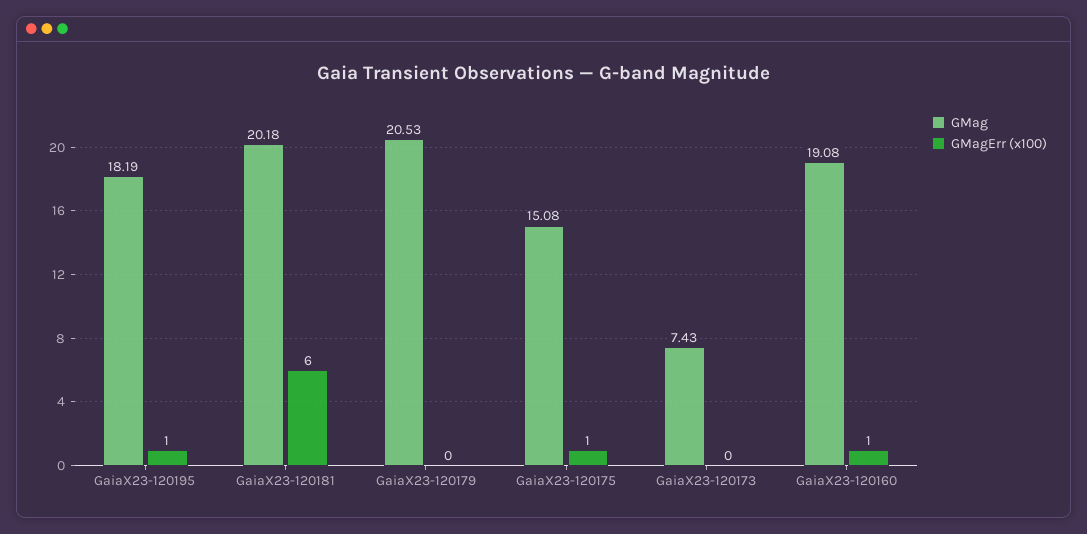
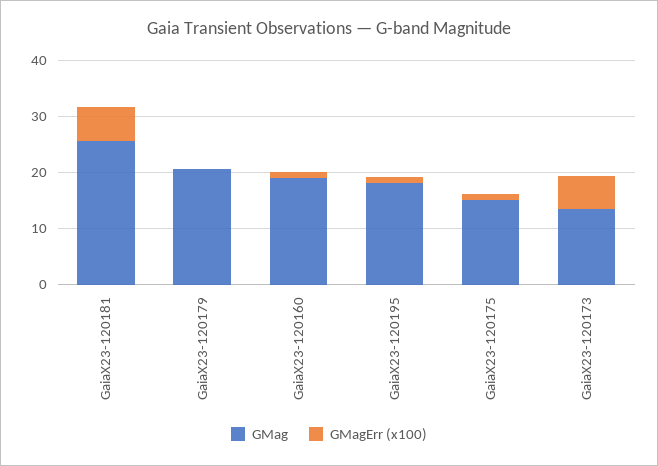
GMag, GaiaX23-120181: 20.18 -> 26
GMag, GaiaX23-120173: 7.43 -> 14
GMagErr (x100), GaiaX23-120173: 0 -> 6

